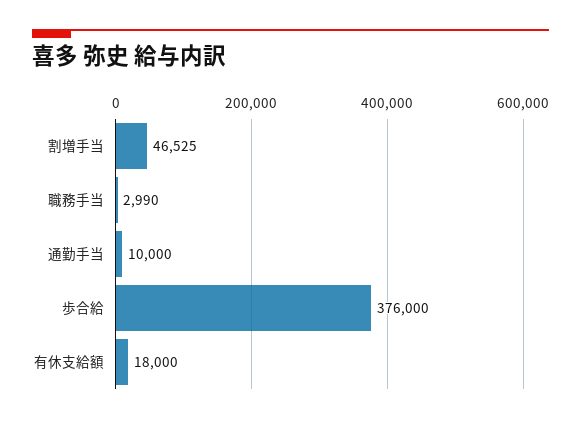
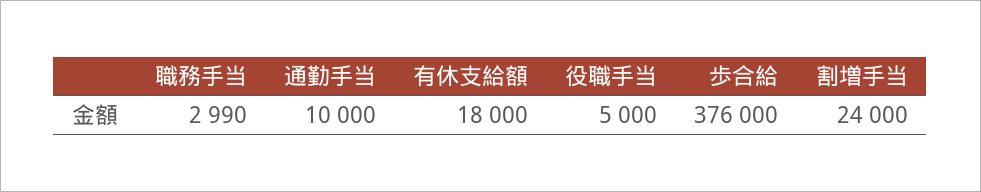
割増手当: 46525 -> 24000
役職手当: none -> 5000

